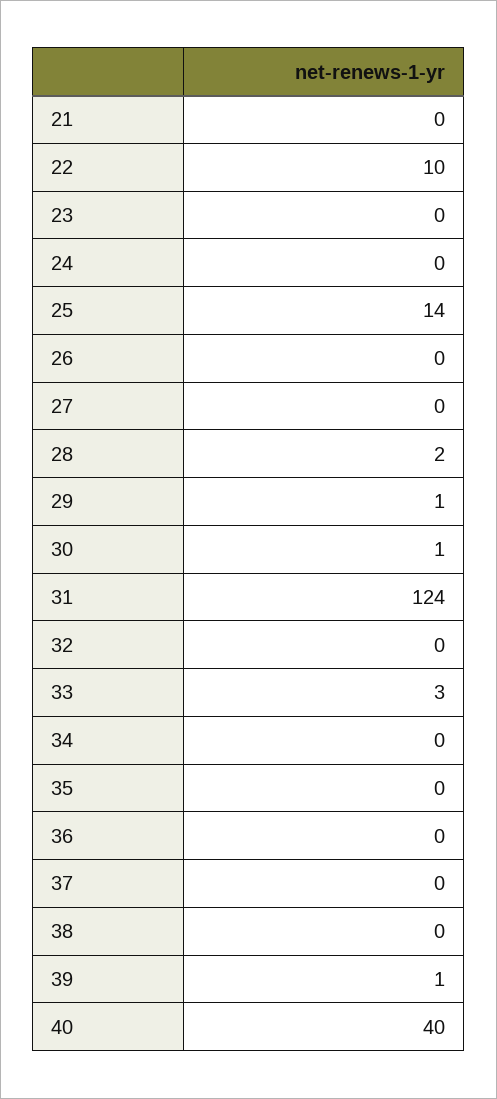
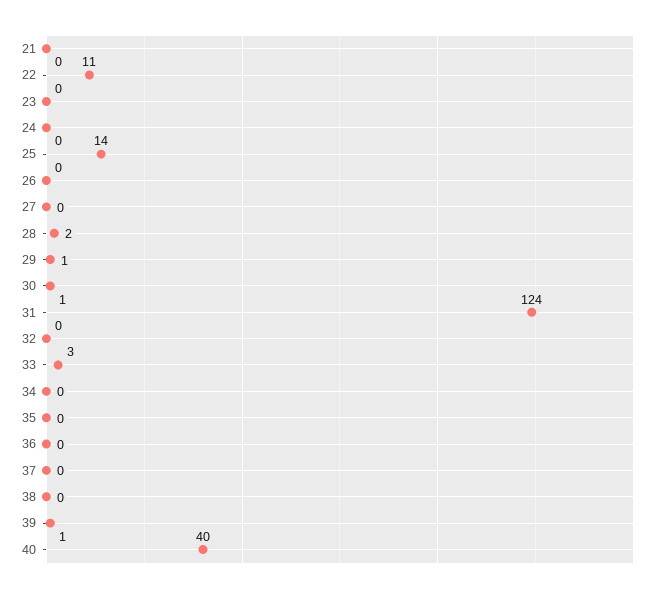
22: 10 -> 11

